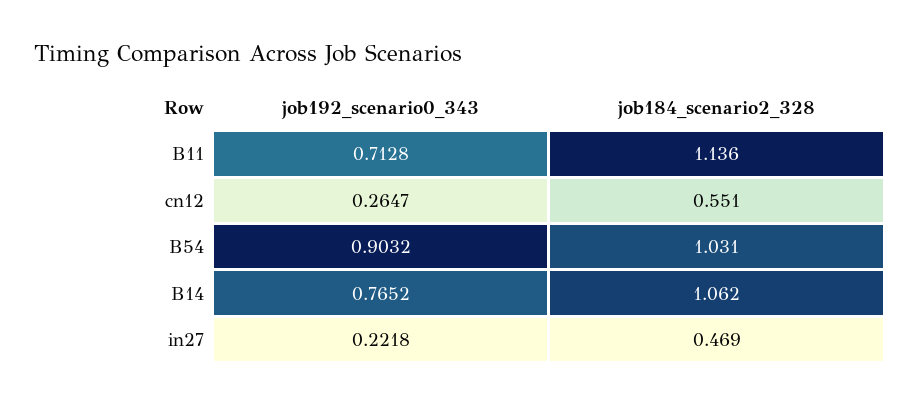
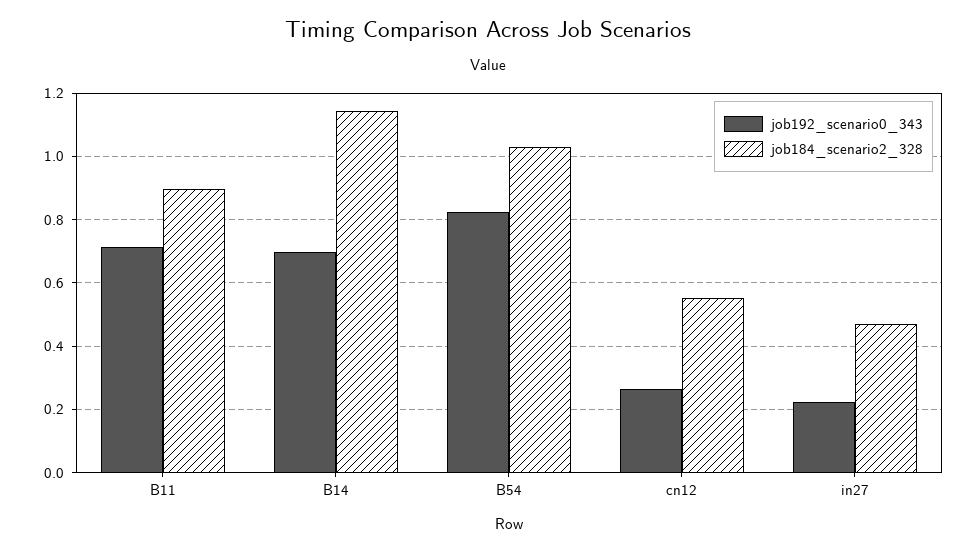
job184_scenario2_328, B11: 1.136 -> 0.9
job192_scenario0_343, B54: 0.9032 -> 0.82
job192_scenario0_343, B14: 0.7652 -> 0.7
job184_scenario2_328, B14: 1.062 -> 1.14

